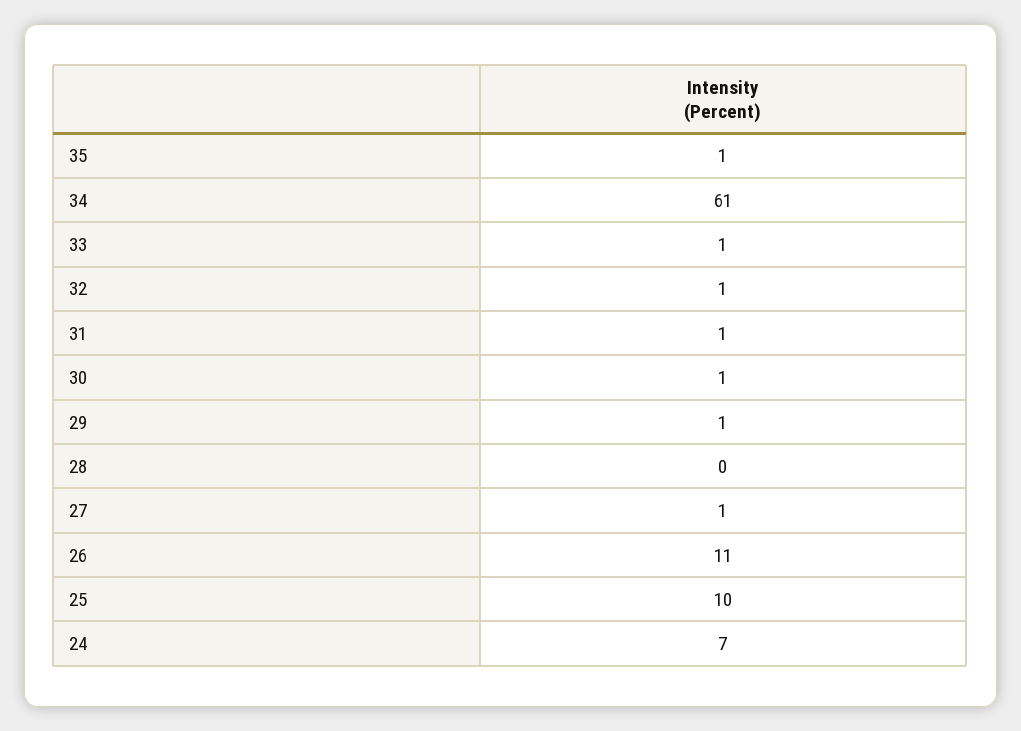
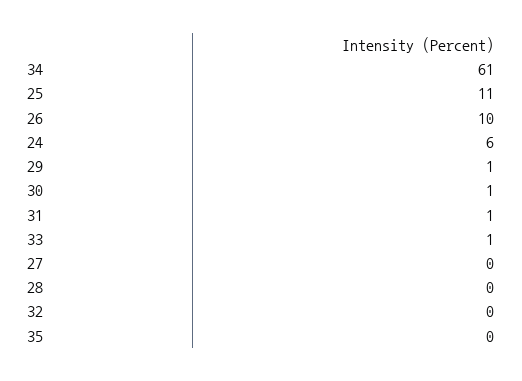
35: 1 -> 0
32: 1 -> 0
27: 1 -> 0
26: 11 -> 10
25: 10 -> 11
24: 7 -> 6

